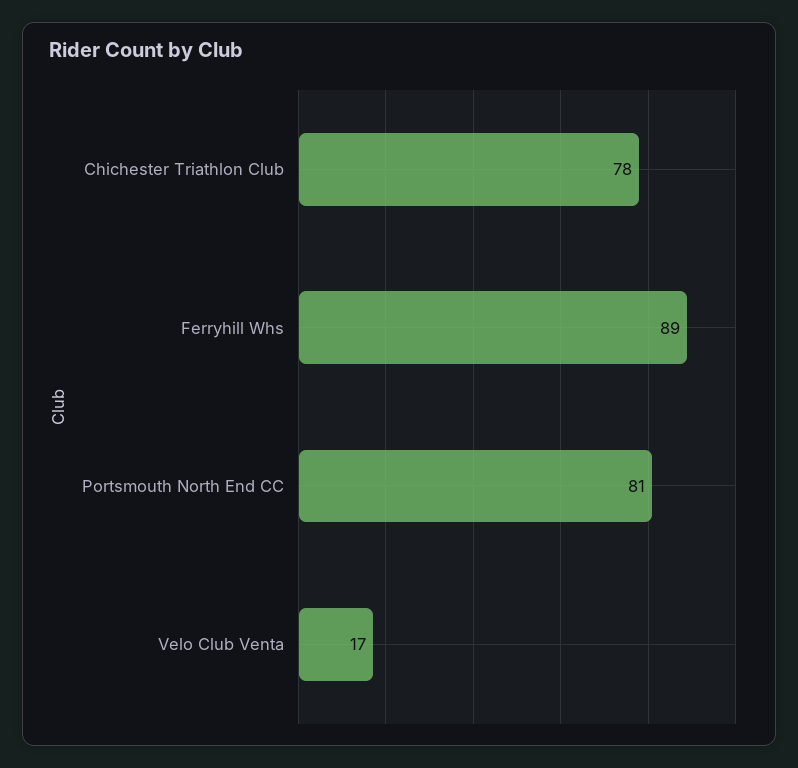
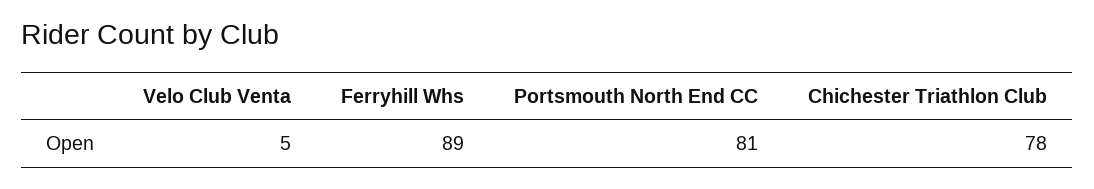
Velo Club Venta: 17 -> 5

